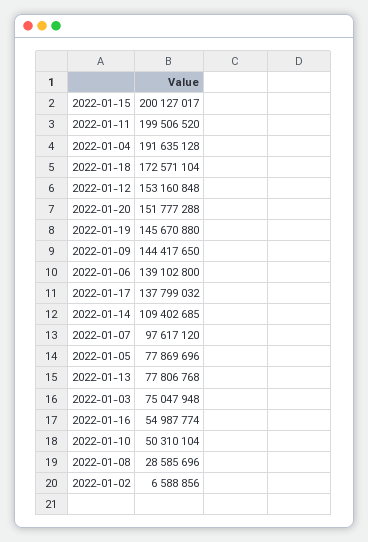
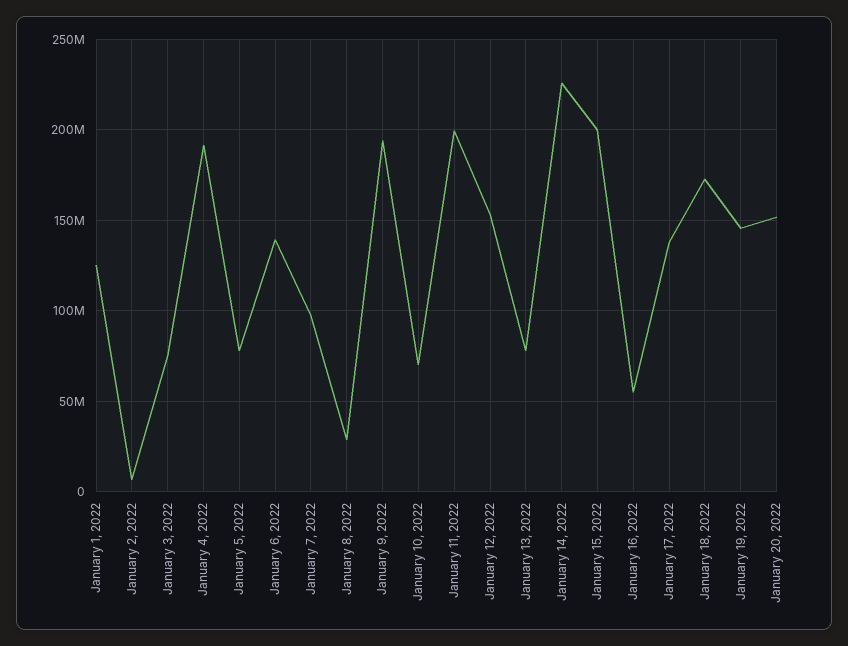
2022-01-09: 144417650 -> 195000000
2022-01-14: 109402685 -> 225000000
2022-01-10: 50310104 -> 70000000
January 1, 2022: none -> 125000000

